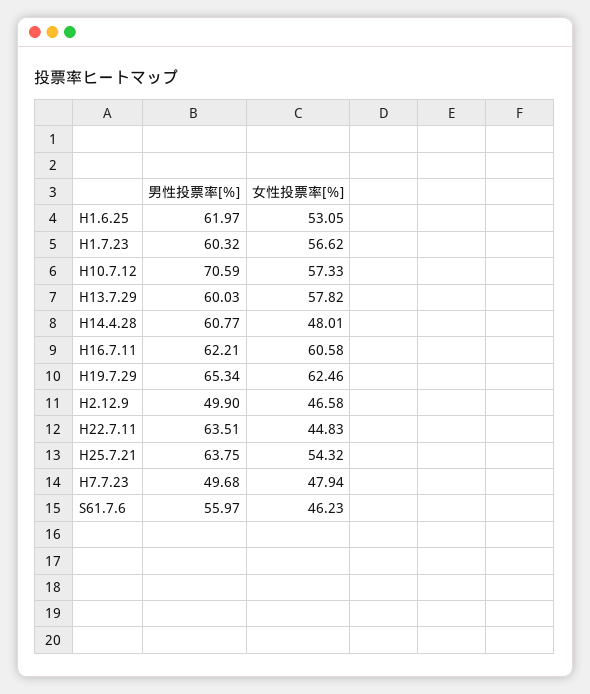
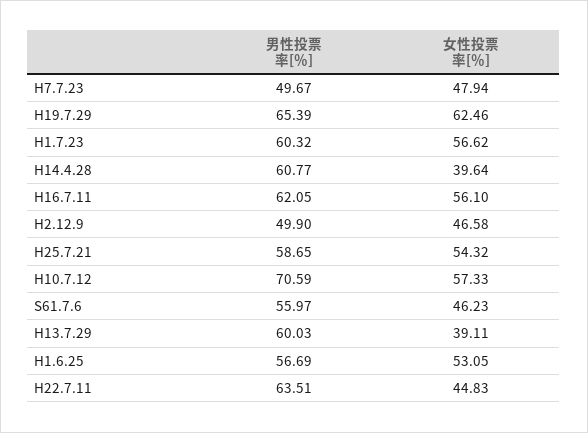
男性投票率[％], H1.6.25: 61.97 -> 56.69
女性投票率[％], H13.7.29: 57.82 -> 39.11
女性投票率[％], H14.4.28: 48.01 -> 39.64
男性投票率[％], H16.7.11: 62.21 -> 62.05
女性投票率[％], H16.7.11: 60.58 -> 56.1
男性投票率[％], H19.7.29: 65.34 -> 65.39
男性投票率[％], H25.7.21: 63.75 -> 58.65
男性投票率[％], H7.7.23: 49.68 -> 49.67

